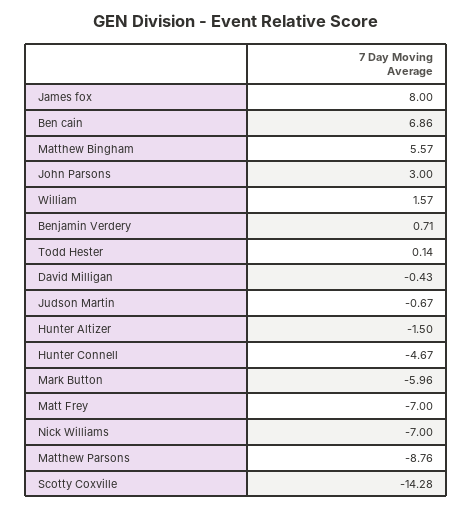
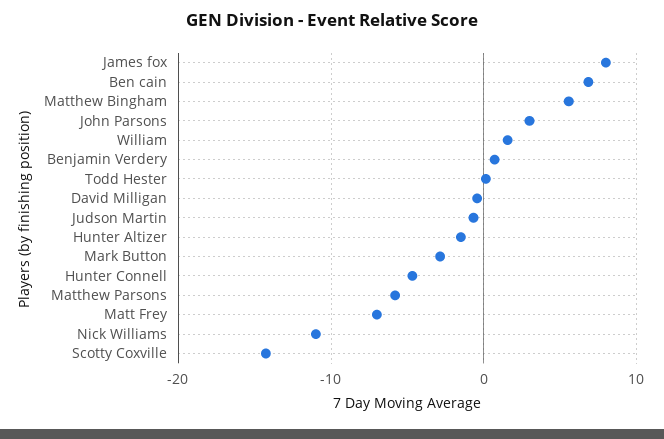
Mark Button: -5.96 -> -3
Nick Williams: -7 -> -11
Matthew Parsons: -8.76 -> -6

